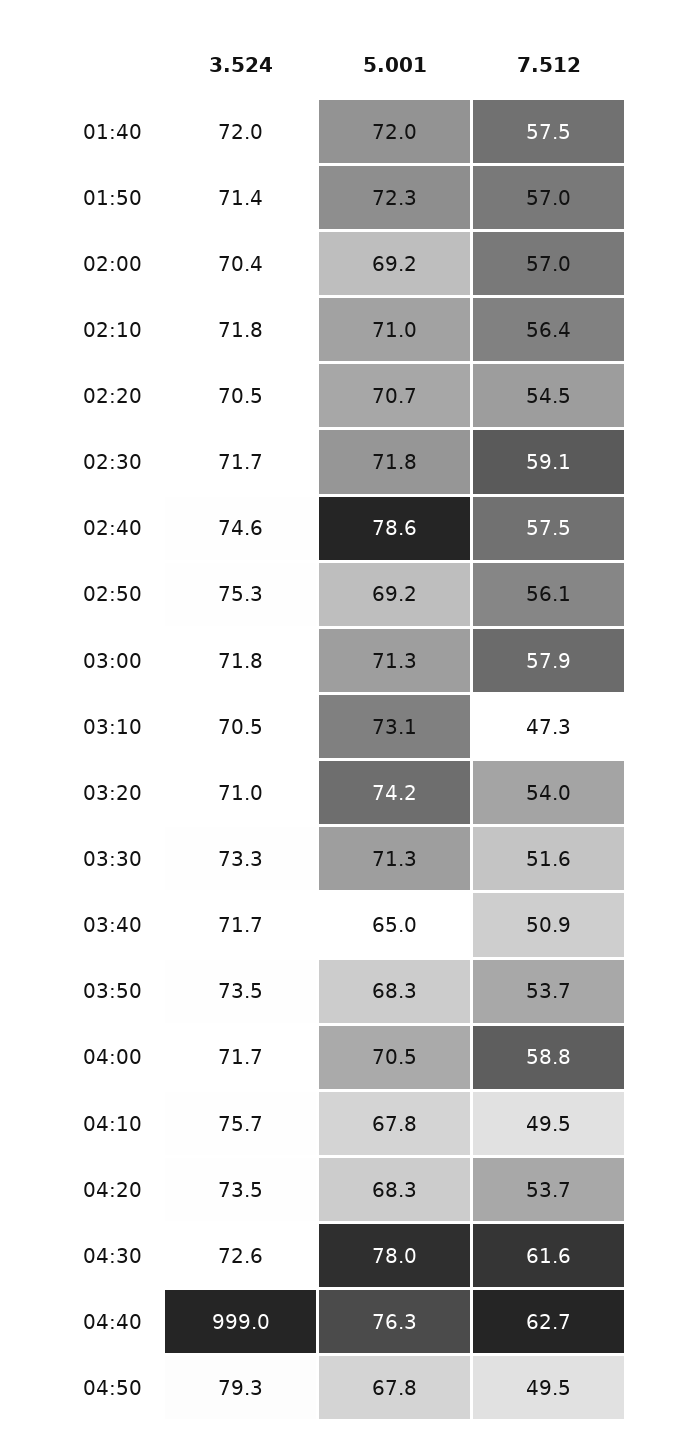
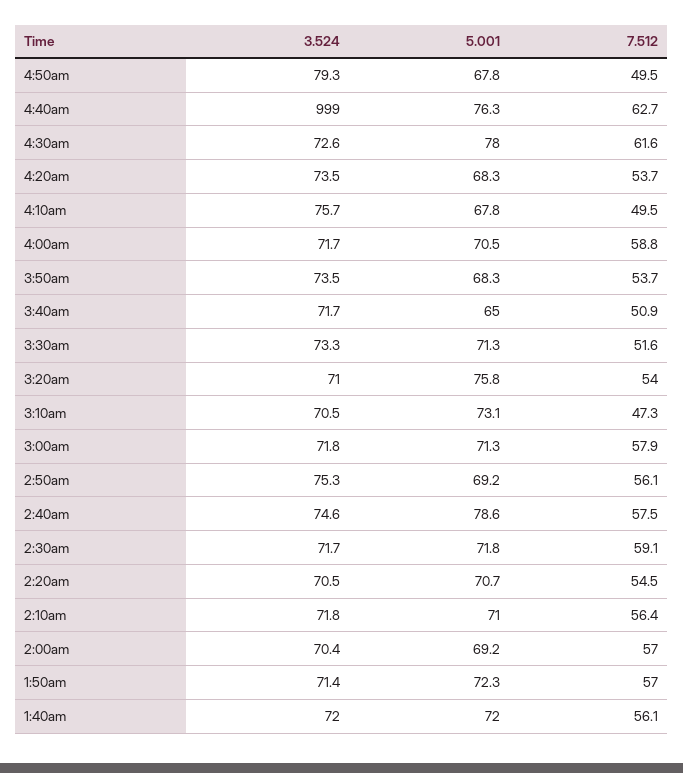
7.512, 01:40: 57.5 -> 56.1
5.001, 03:20: 74.2 -> 75.8

